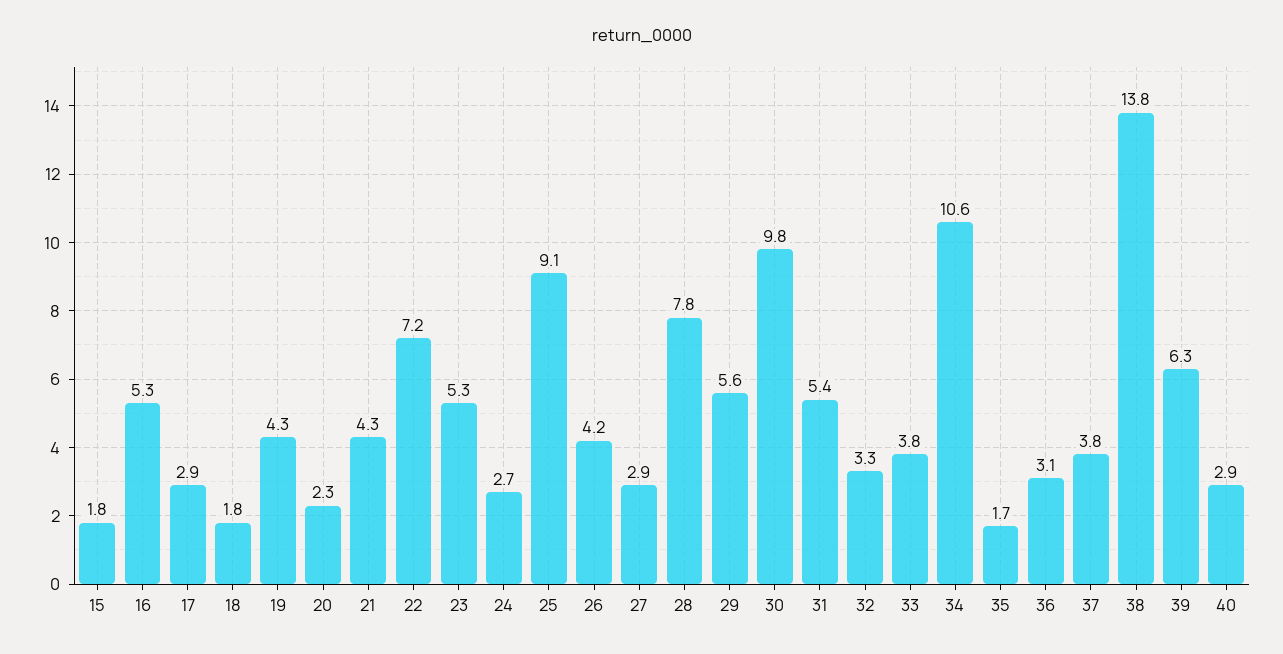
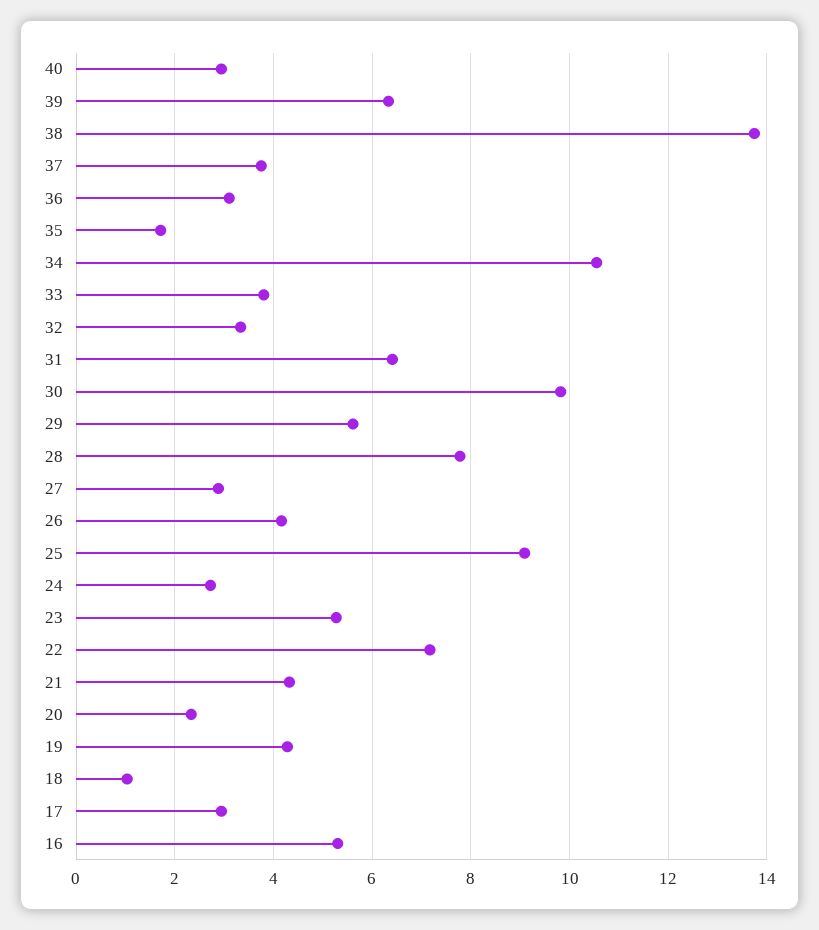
15: 1.8 -> none
18: 1.8 -> 1
31: 5.4 -> 6.4

